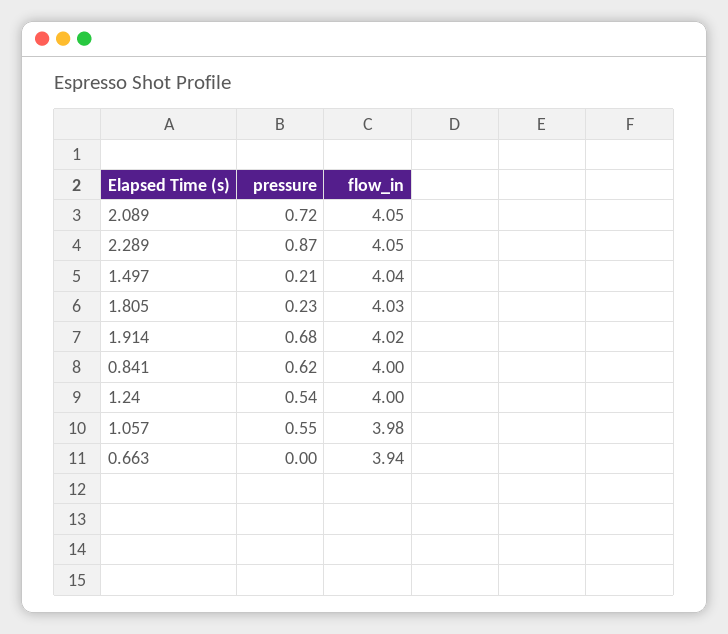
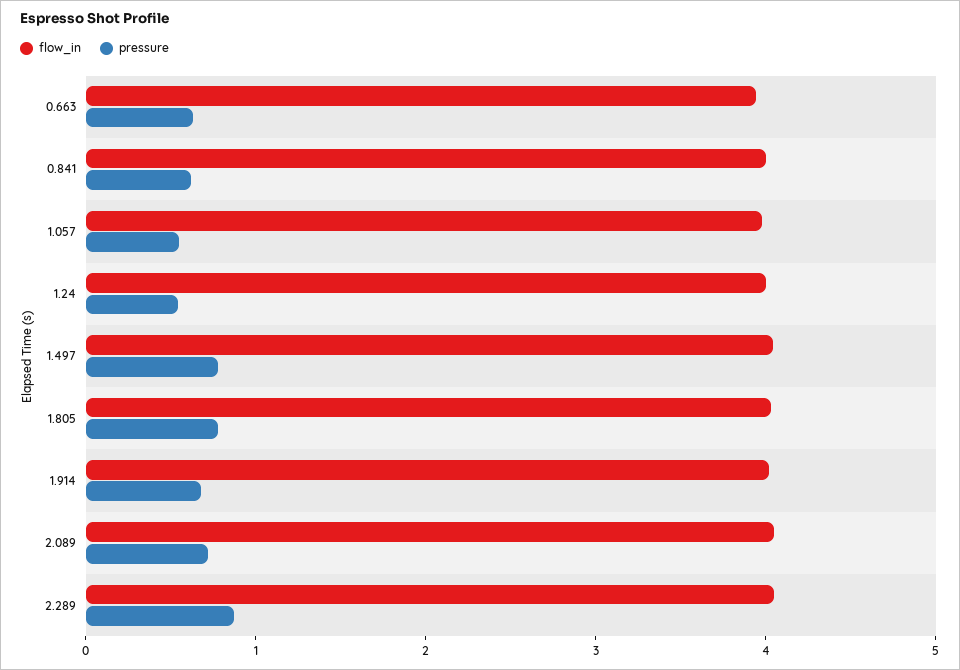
pressure, 1.497: 0.21 -> 0.8
pressure, 1.805: 0.23 -> 0.8
pressure, 0.663: 0 -> 0.6

